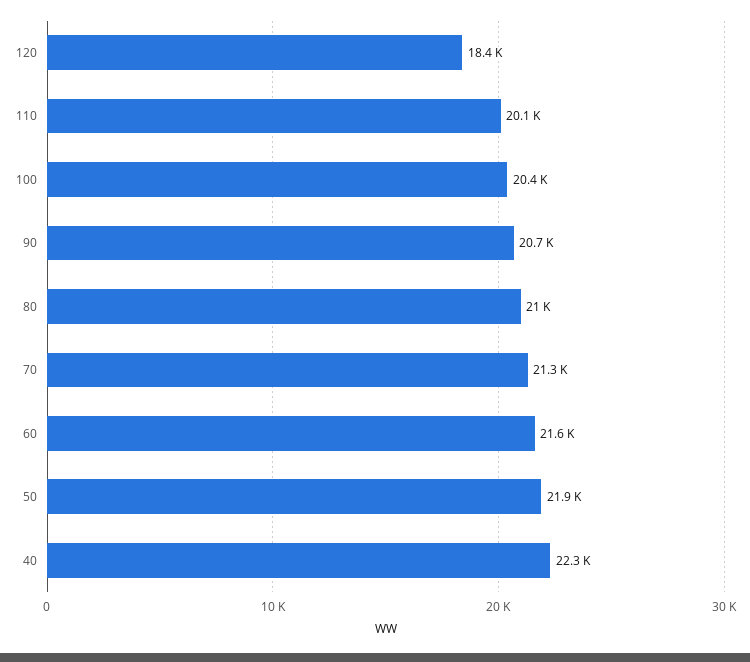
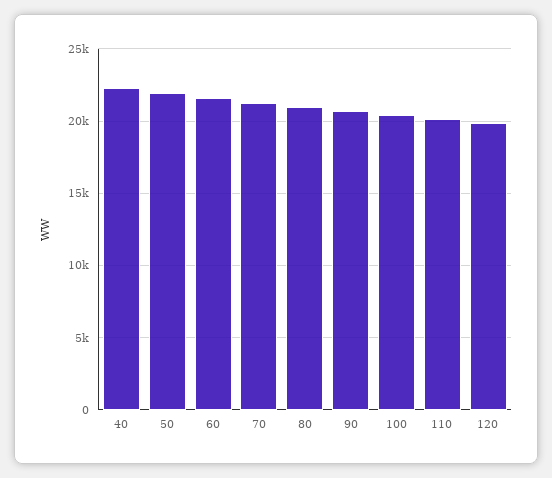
120: 18400 -> 20000

